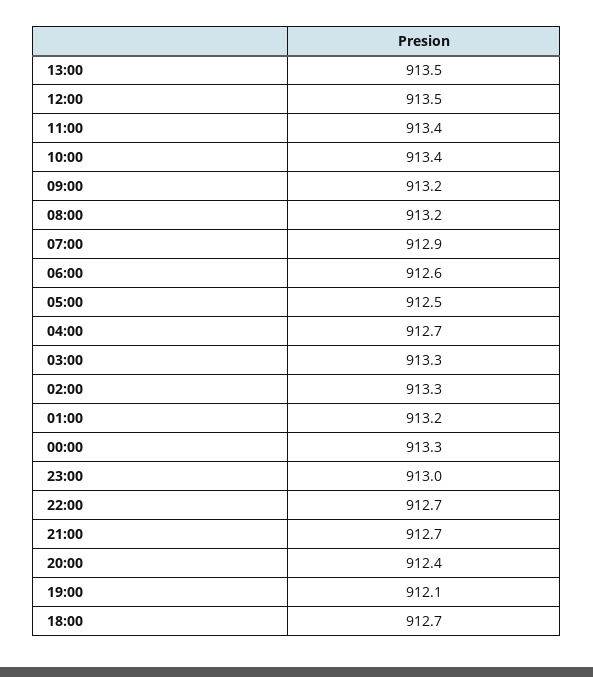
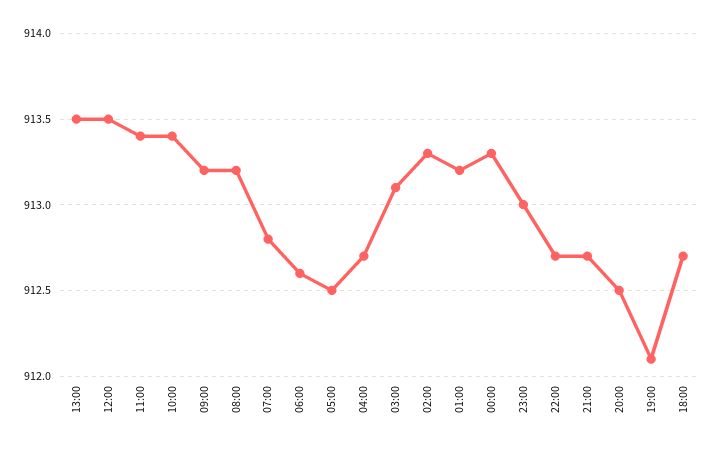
07:00: 912.9 -> 912.8
03:00: 913.3 -> 913.1
20:00: 912.4 -> 912.5

